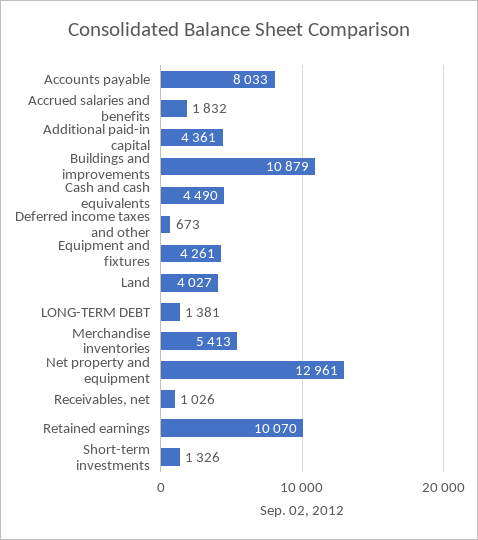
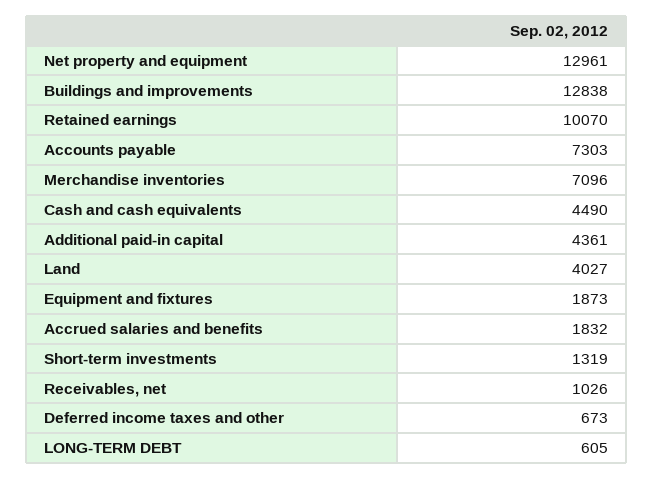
Accounts payable: 8033 -> 7303
Buildings and improvements: 10879 -> 12838
Equipment and fixtures: 4261 -> 1873
LONG-TERM DEBT: 1381 -> 605
Merchandise inventories: 5413 -> 7096
Short-term investments: 1326 -> 1319

